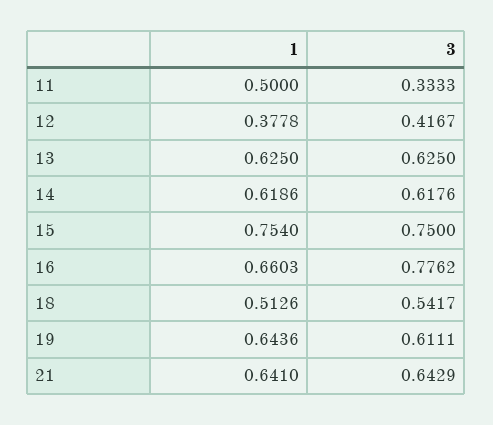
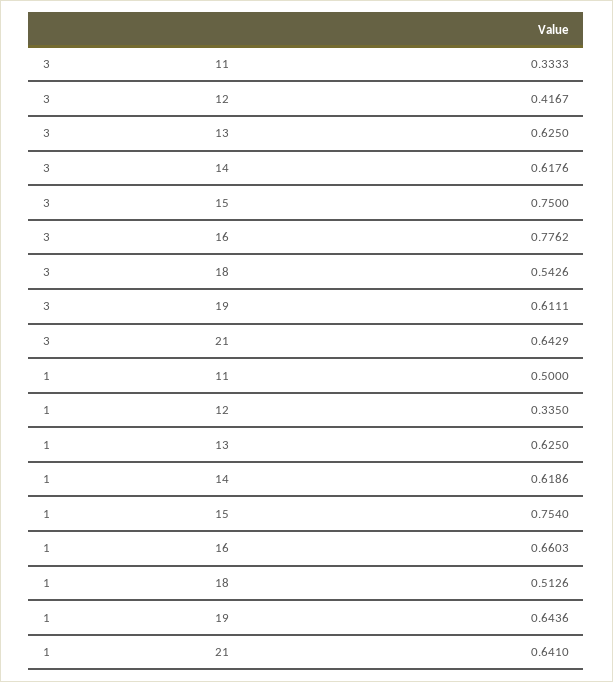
1, 12: 0.3778 -> 0.335
3, 18: 0.5417 -> 0.5426

